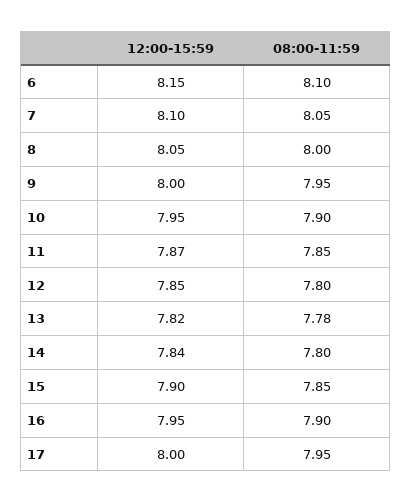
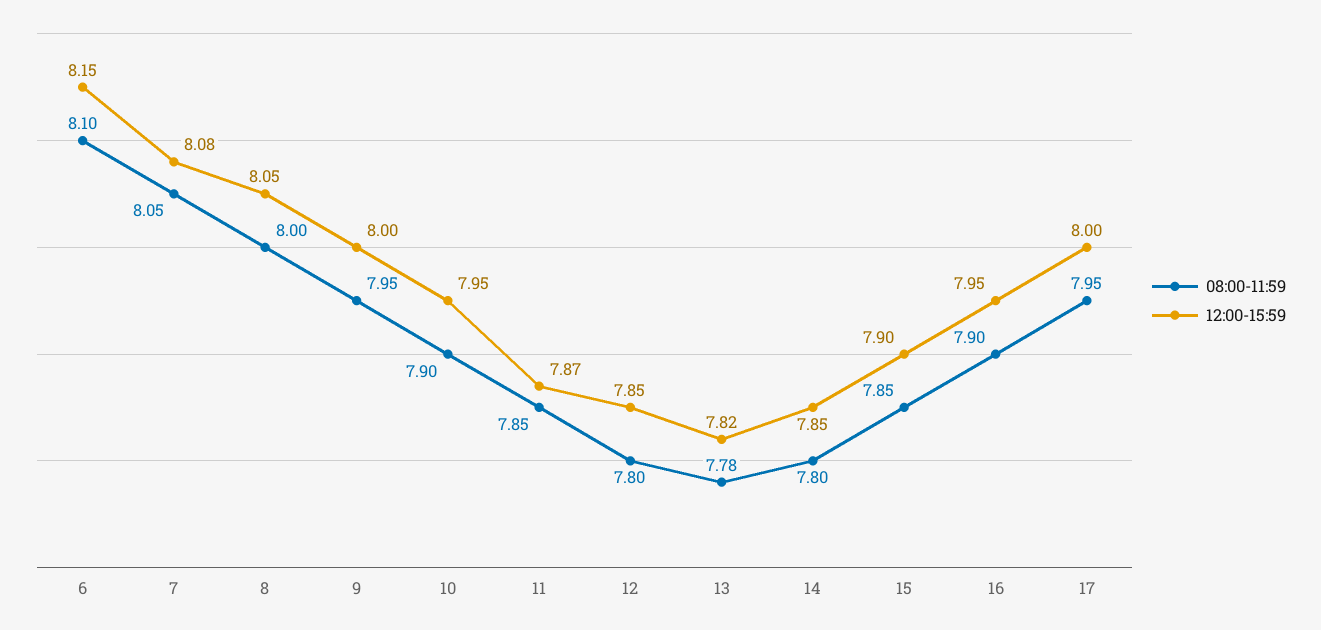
12:00-15:59, 7: 8.1 -> 8.08
12:00-15:59, 14: 7.84 -> 7.85

